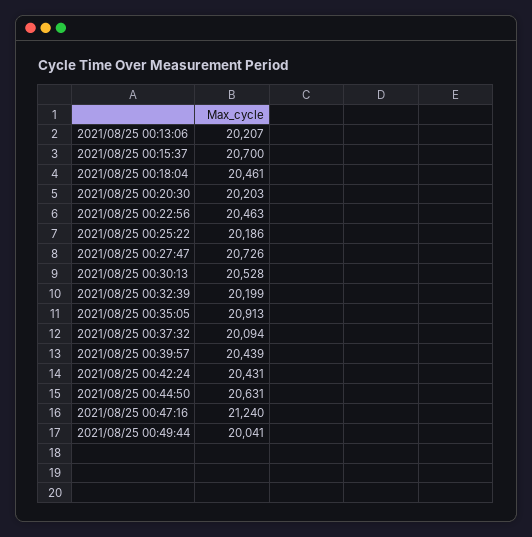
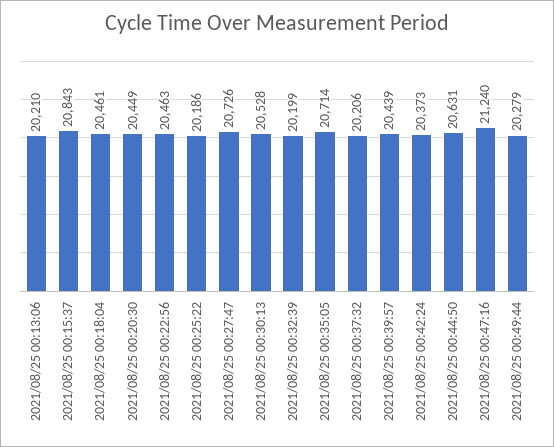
2021/08/25 00:13:06: 20207 -> 20210
2021/08/25 00:15:37: 20700 -> 20843
2021/08/25 00:20:30: 20203 -> 20449
2021/08/25 00:35:05: 20913 -> 20714
2021/08/25 00:37:32: 20094 -> 20206
2021/08/25 00:42:24: 20431 -> 20373
2021/08/25 00:49:44: 20041 -> 20279

